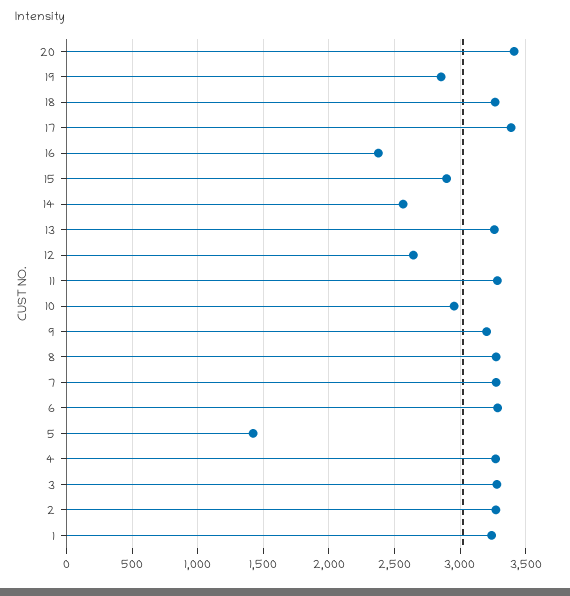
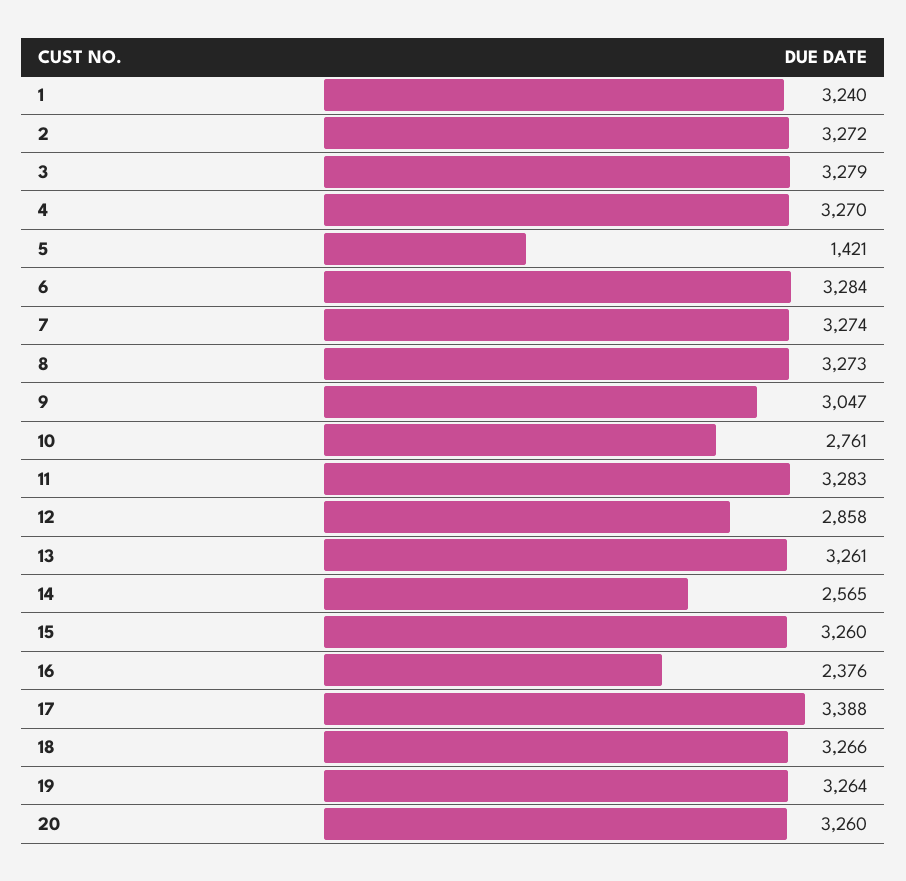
20: 3400 -> 3260
19: 2850 -> 3264
15: 2900 -> 3260
12: 2650 -> 2858
10: 2950 -> 2761
9: 3200 -> 3047

